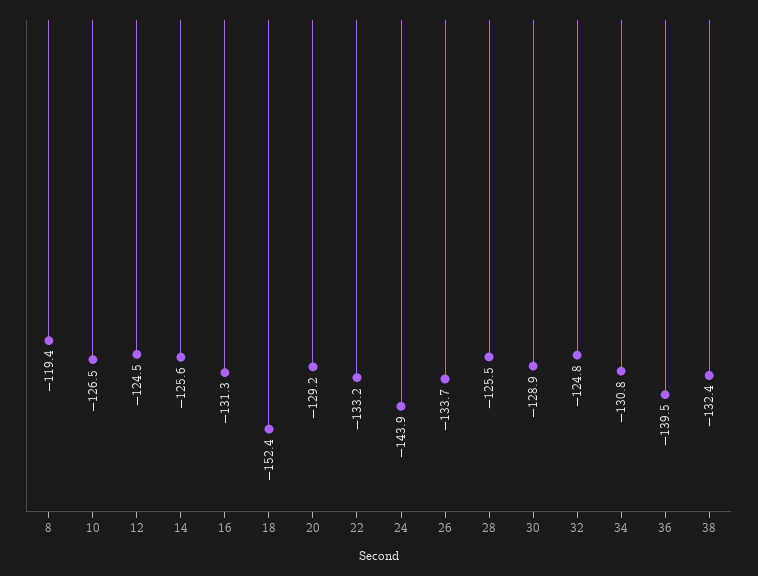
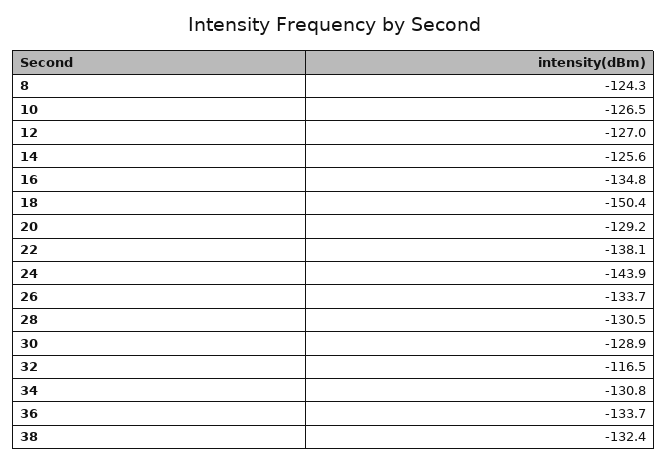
8: -119.4 -> -124.3
12: -124.5 -> -127
16: -131.3 -> -134.8
18: -152.4 -> -150.4
22: -133.2 -> -138.1
28: -125.5 -> -130.5
32: -124.8 -> -116.5
36: -139.5 -> -133.7

